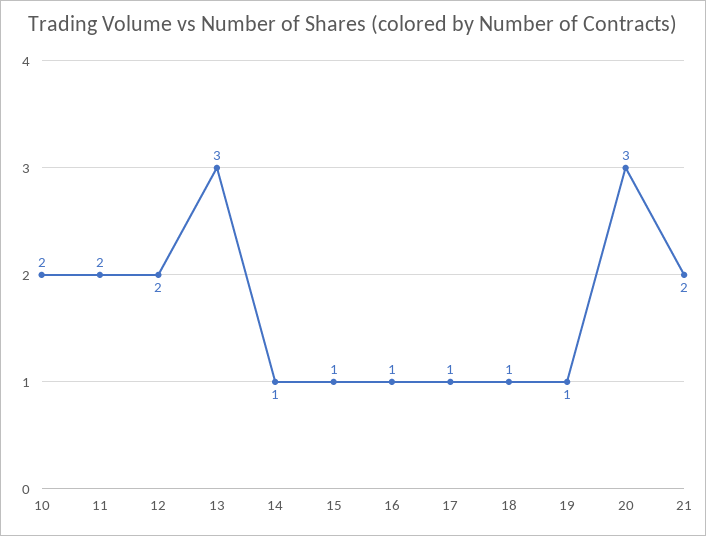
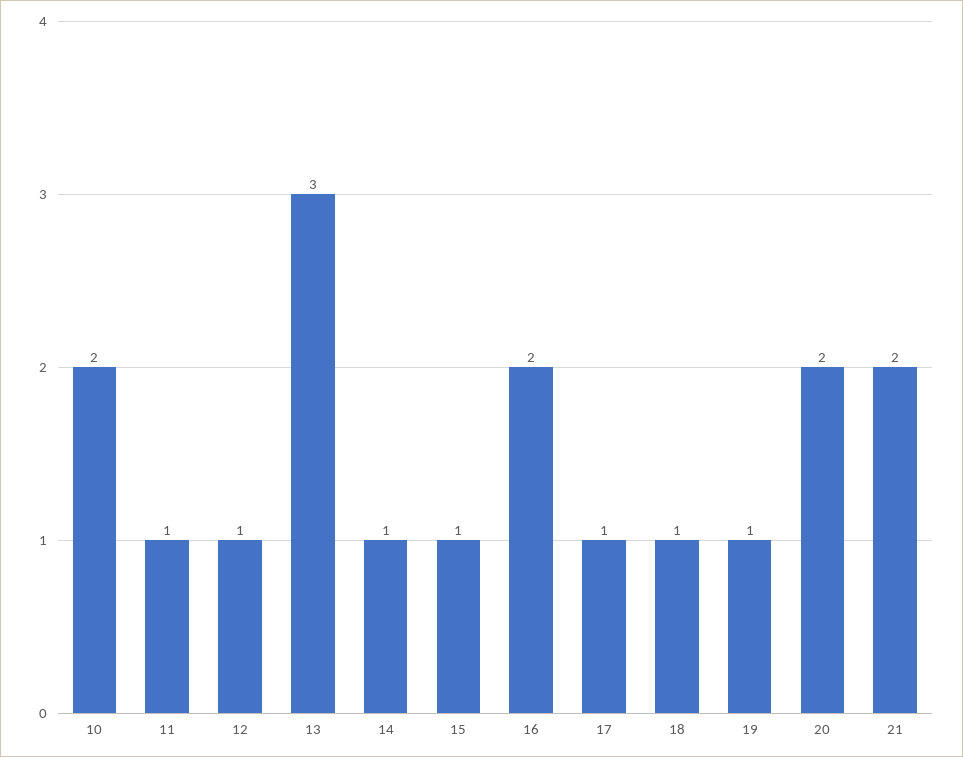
11: 2 -> 1
12: 2 -> 1
16: 1 -> 2
20: 3 -> 2

